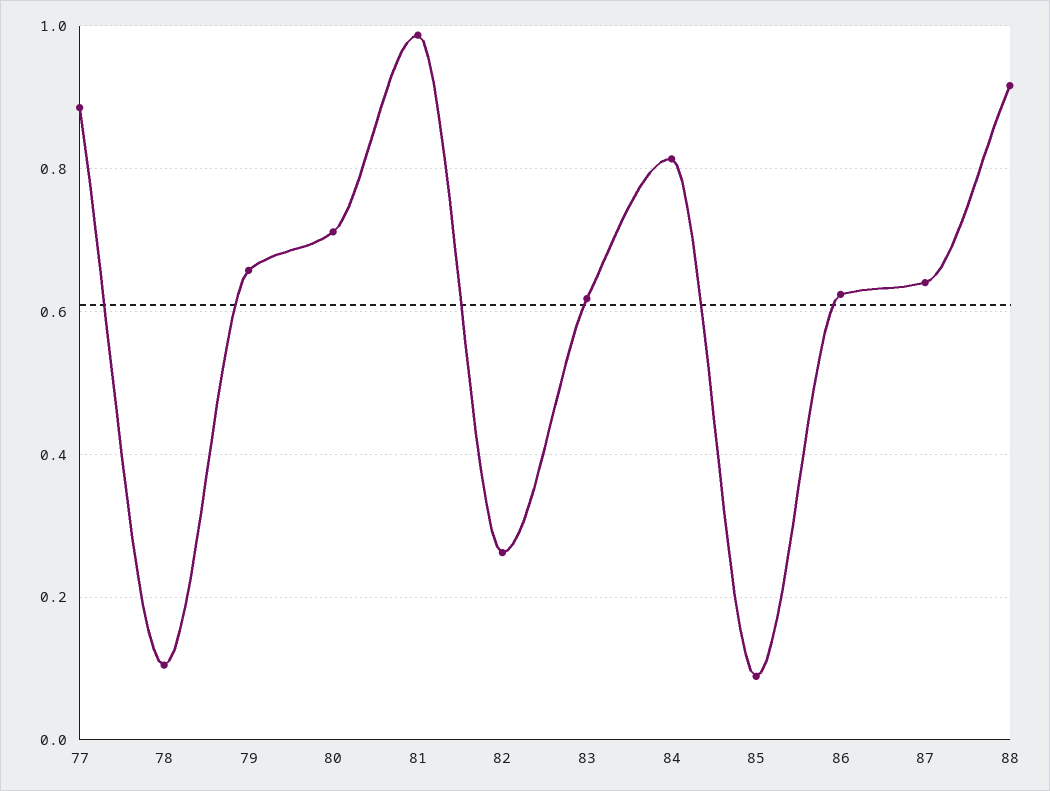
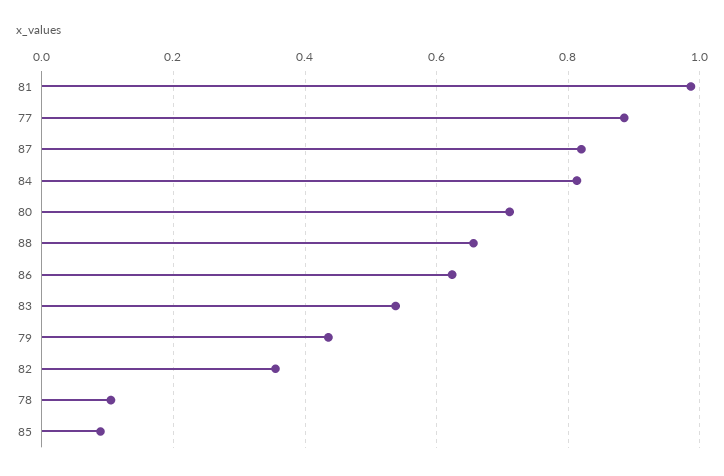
79: 0.66 -> 0.44
82: 0.26 -> 0.36
83: 0.62 -> 0.54
87: 0.64 -> 0.82
88: 0.92 -> 0.66

